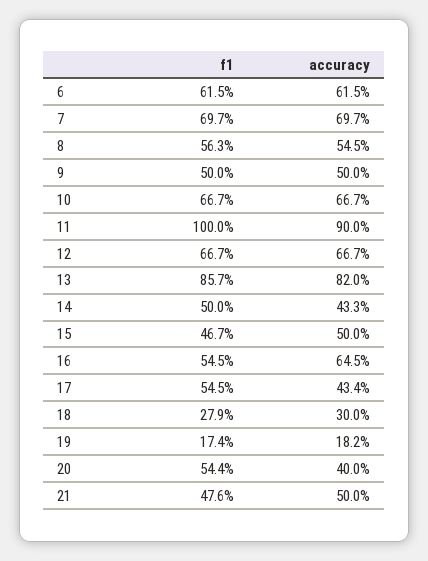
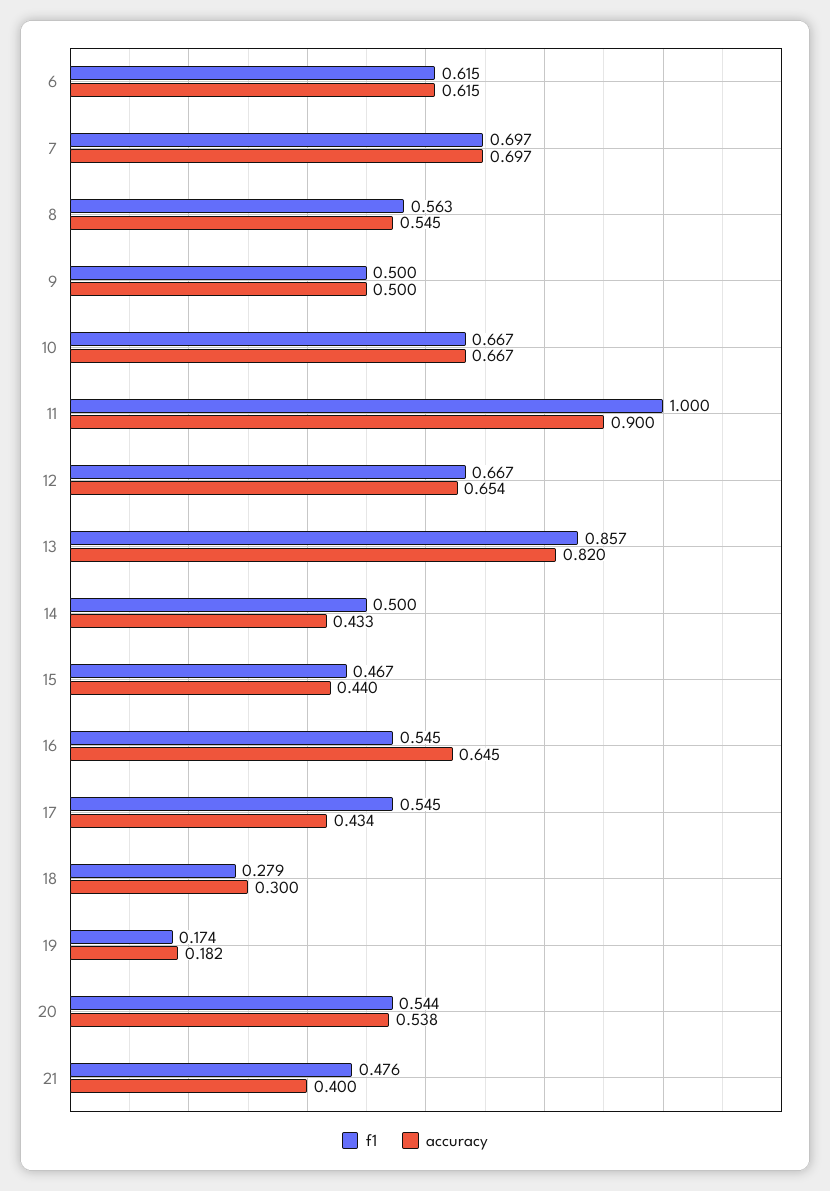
accuracy, 12: 0.667 -> 0.654
accuracy, 15: 0.5 -> 0.44
accuracy, 20: 0.4 -> 0.538
accuracy, 21: 0.5 -> 0.4

